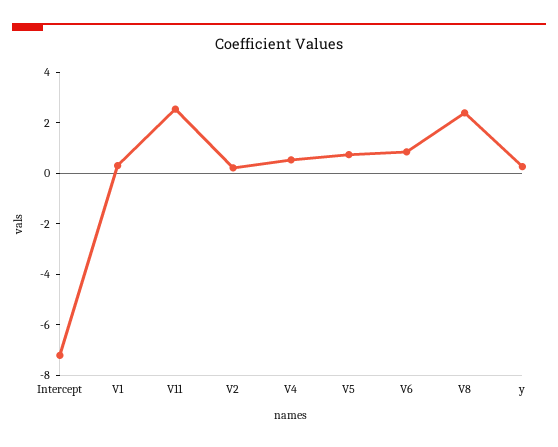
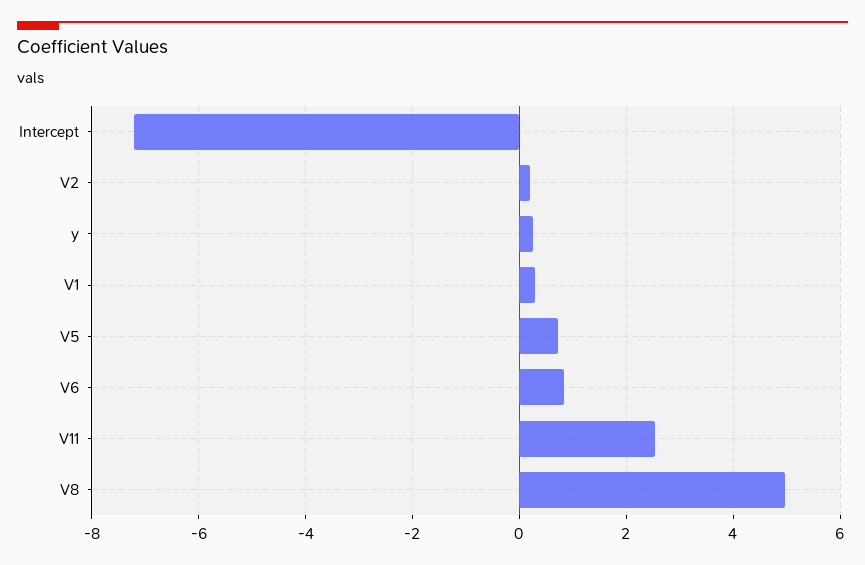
V4: 0.5 -> none
V8: 2.5 -> 5

